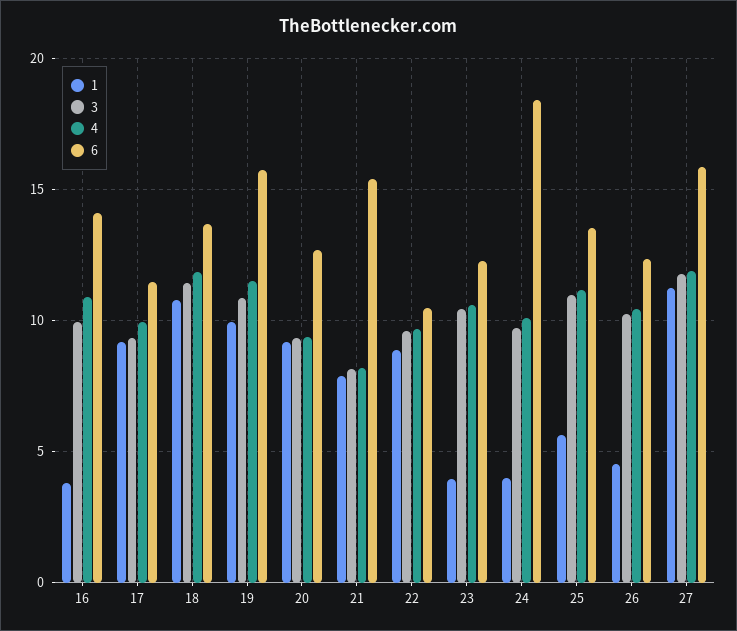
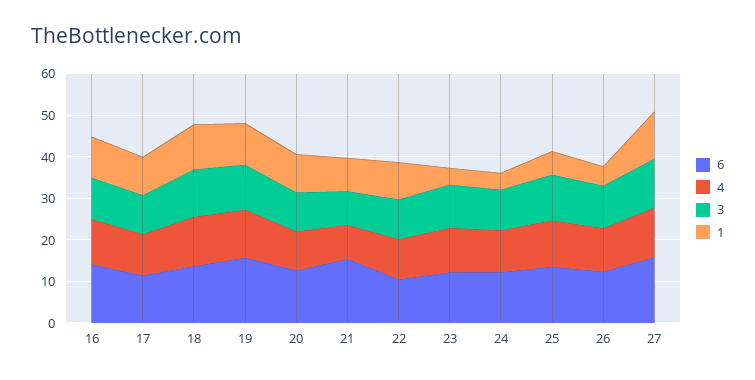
1, 16: 4 -> 10
6, 24: 18.5 -> 12

